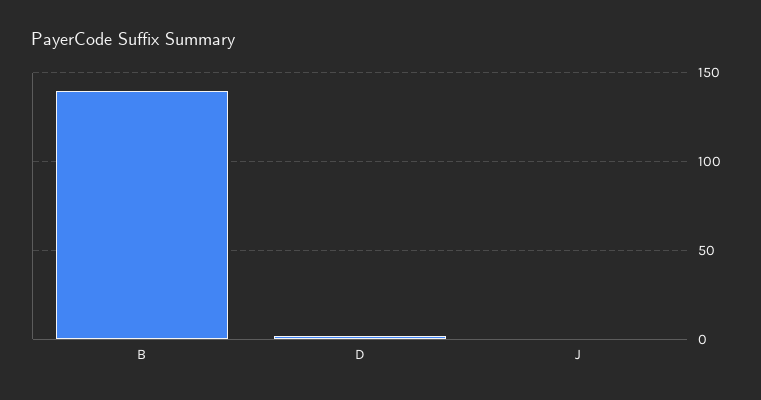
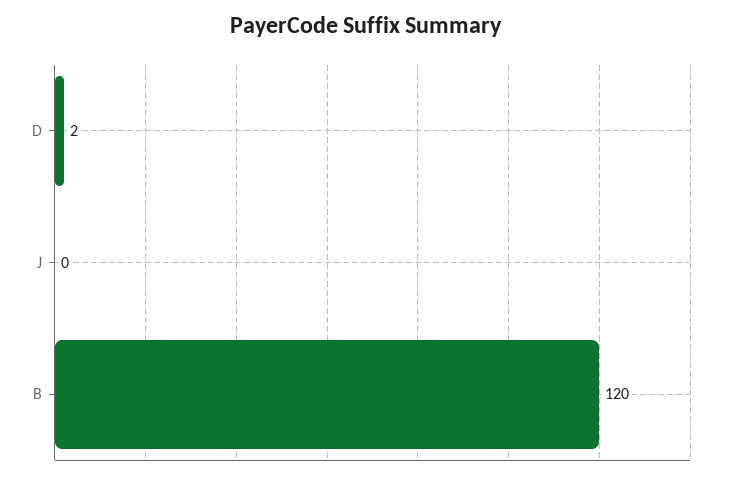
B: 140 -> 120

